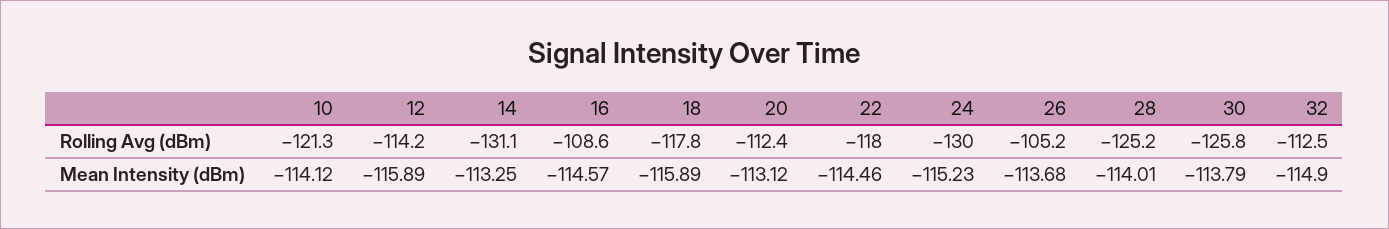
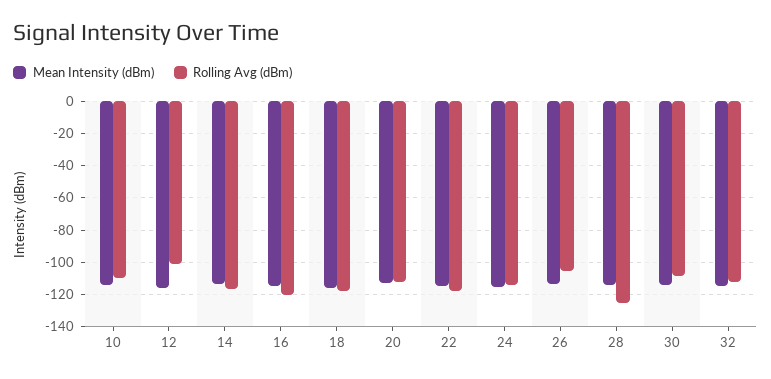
Rolling Avg (dBm), 10: -121.3 -> -110
Rolling Avg (dBm), 12: -114.2 -> -100
Rolling Avg (dBm), 14: -131.1 -> -115
Rolling Avg (dBm), 16: -108.6 -> -120
Rolling Avg (dBm), 24: -130 -> -115
Rolling Avg (dBm), 30: -125.8 -> -110

